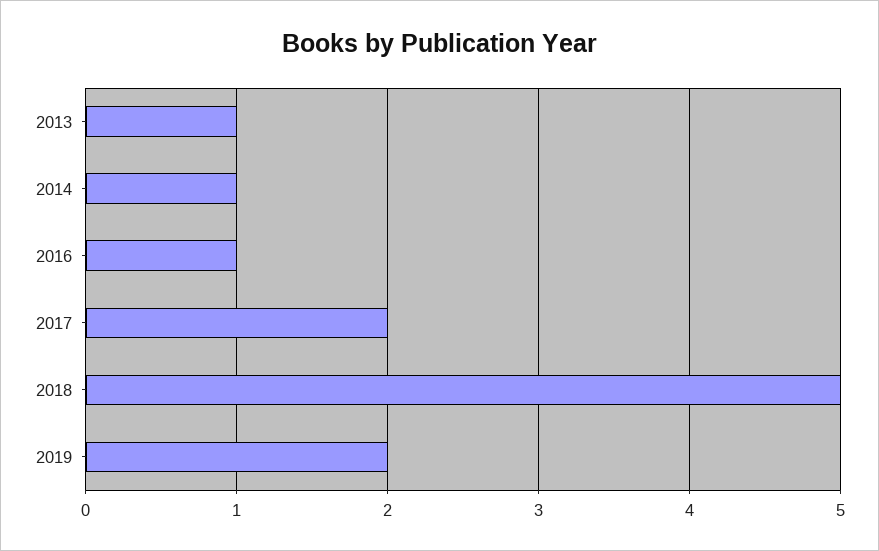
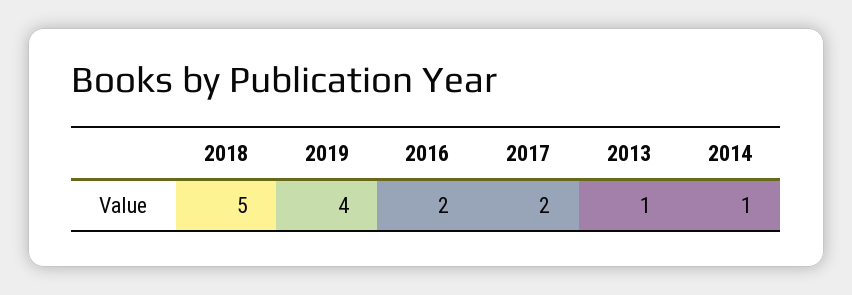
2016: 1 -> 2
2019: 2 -> 4

